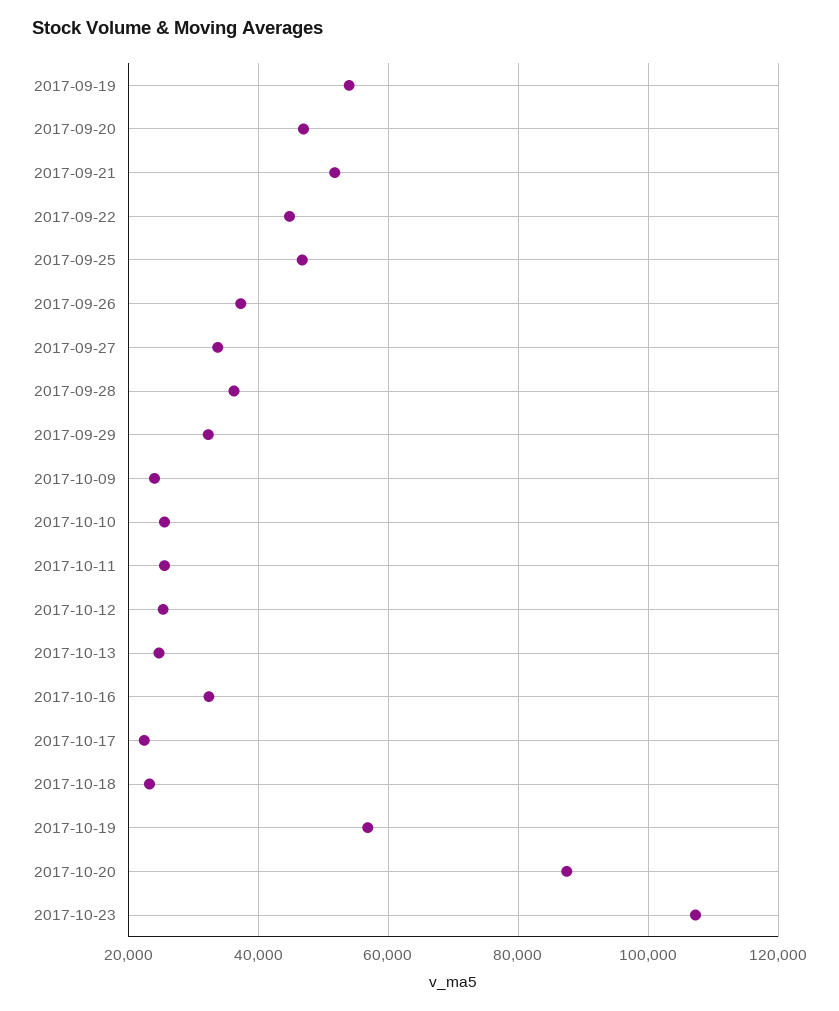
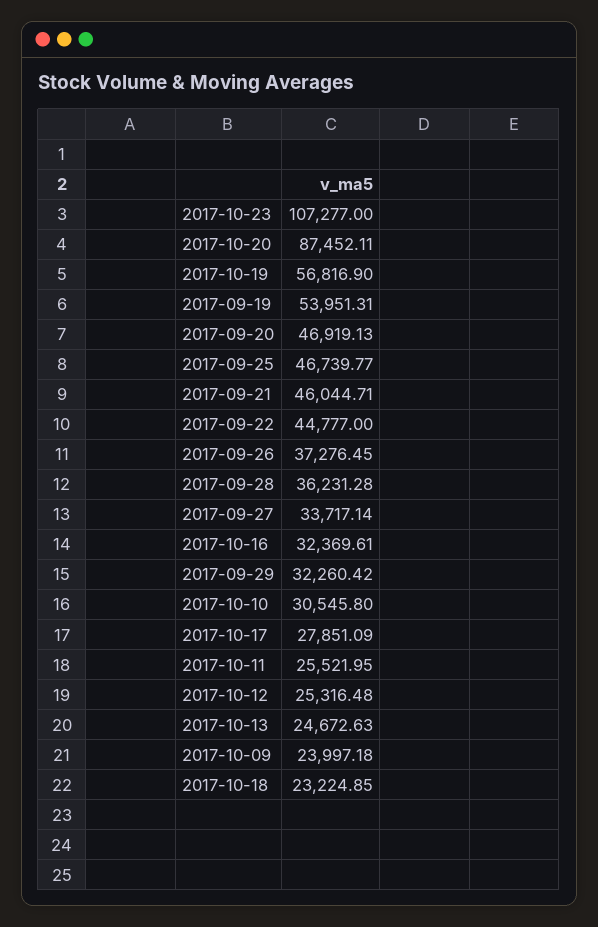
2017-09-21: 52000 -> 46044.71
2017-10-10: 26000 -> 30545.8
2017-10-17: 22000 -> 27851.09

